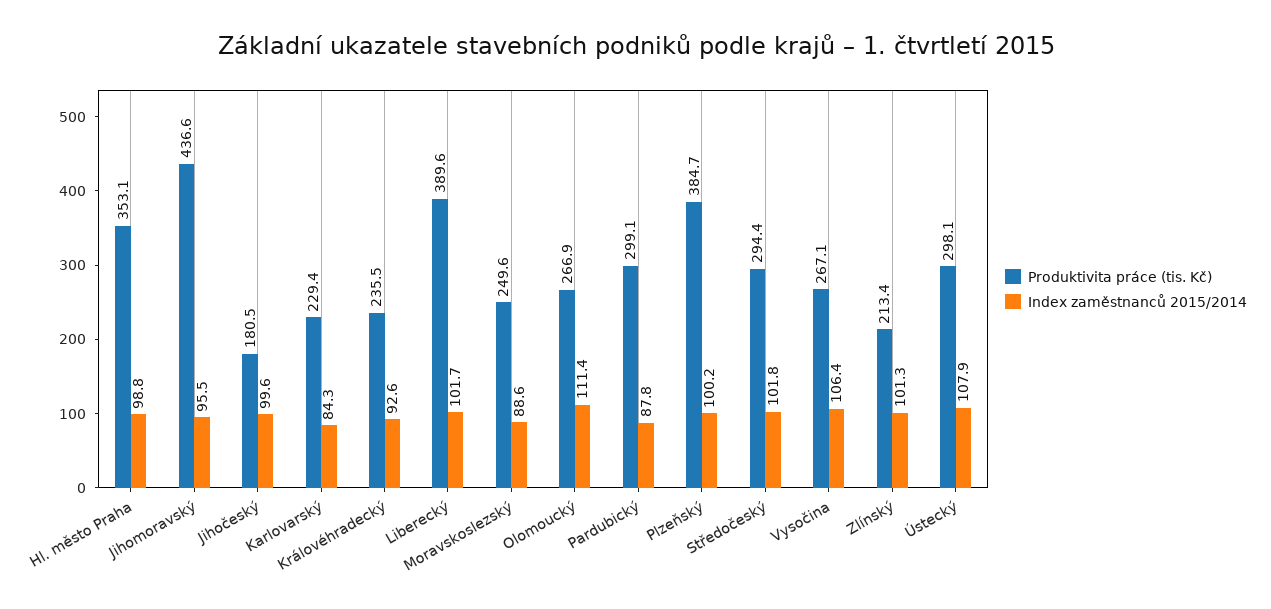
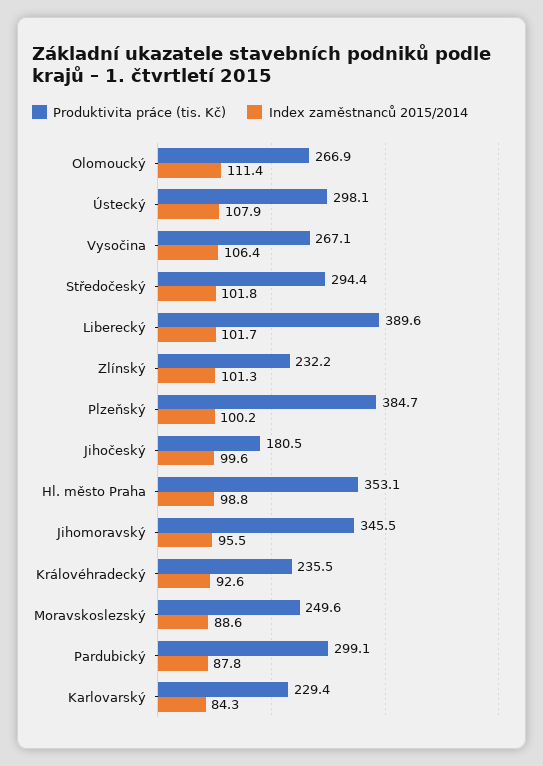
Produktivita práce (tis. Kč), Jihomoravský: 436.6 -> 345.5
Produktivita práce (tis. Kč), Zlínský: 213.4 -> 232.2

